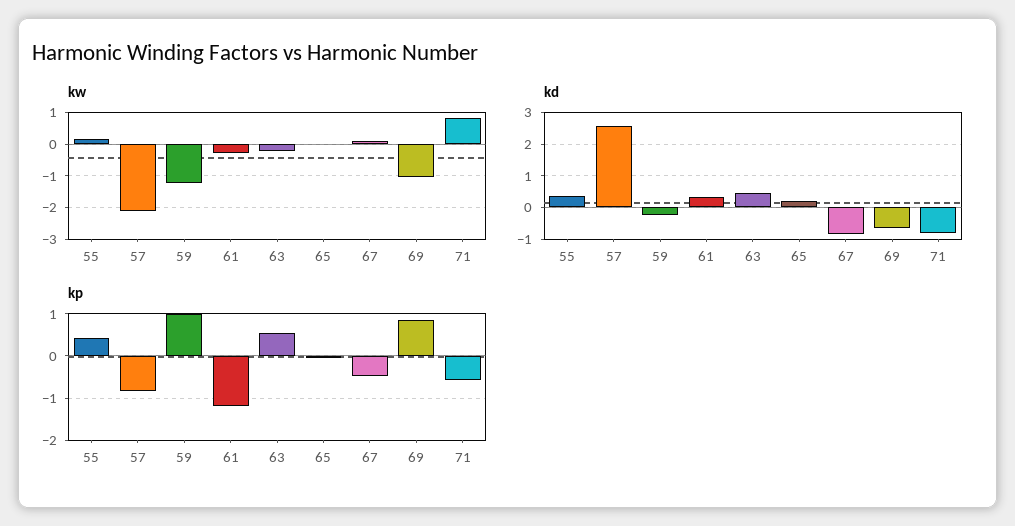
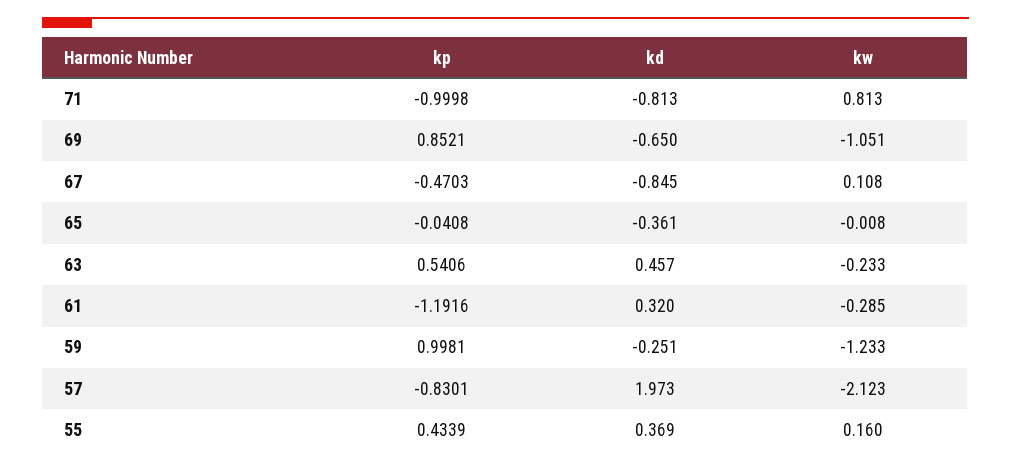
kd, 57: 2.6 -> 1.973
kd, 65: 0.2 -> -0.361
kp, 71: -0.6 -> -0.9998

